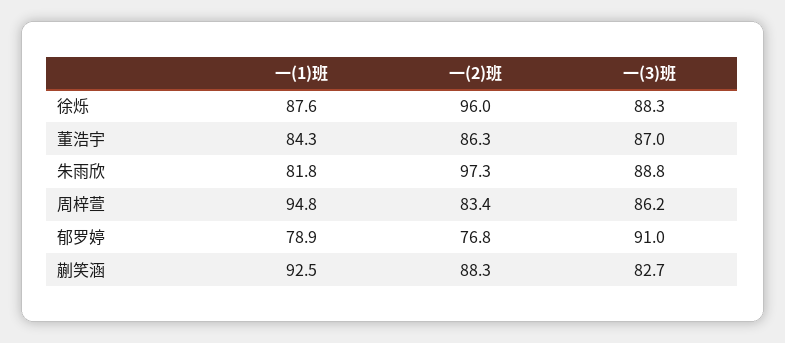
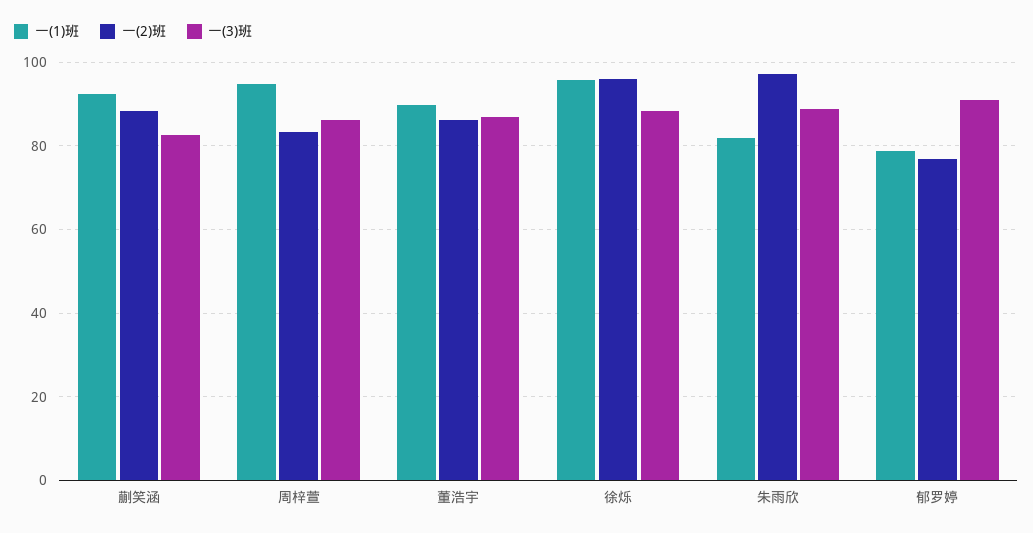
一(1)班, 徐烁: 87.6 -> 96
一(1)班, 董浩宇: 84.3 -> 90

